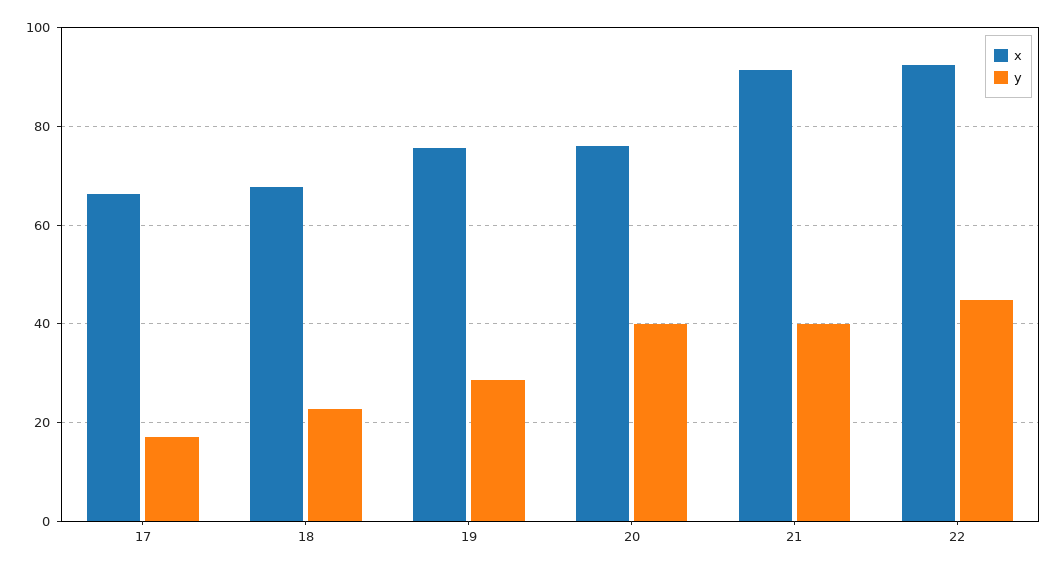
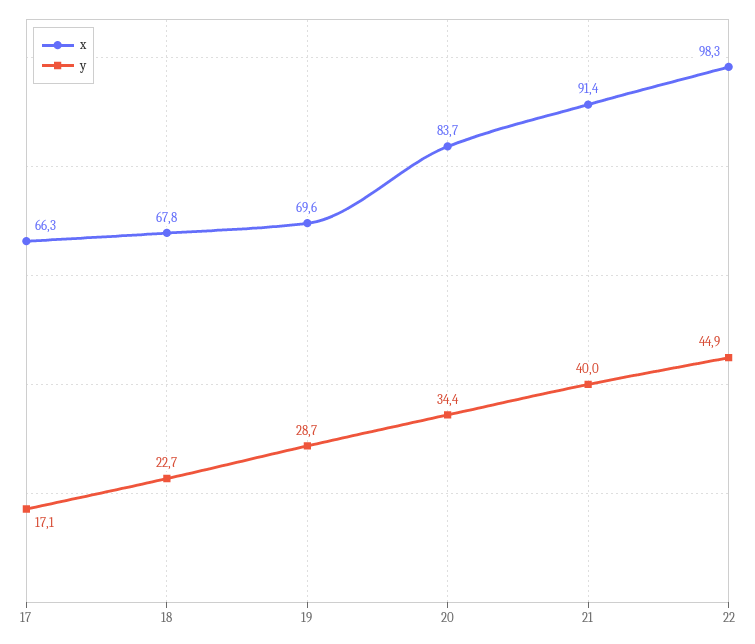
x, 19: 76 -> 69.6
x, 20: 76 -> 83.7
y, 20: 40 -> 34.4
x, 22: 92 -> 98.3

